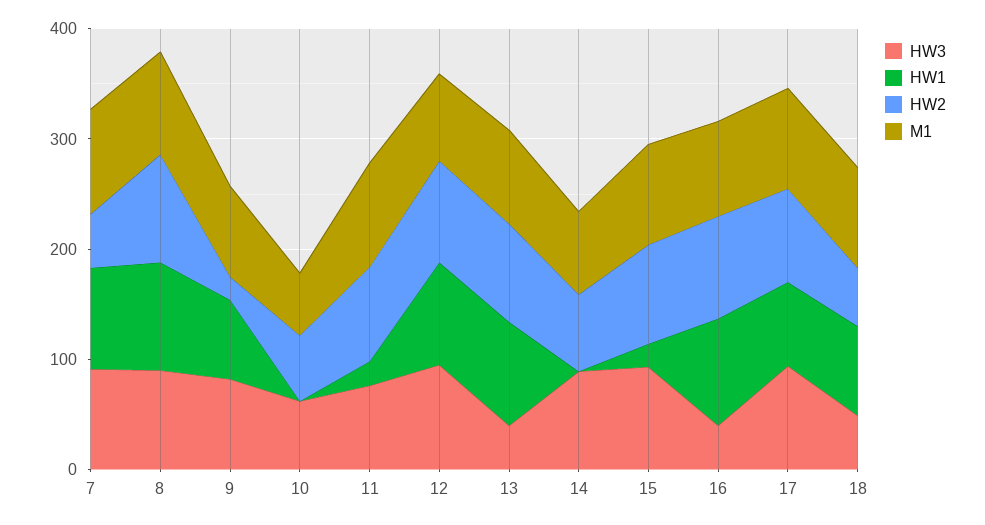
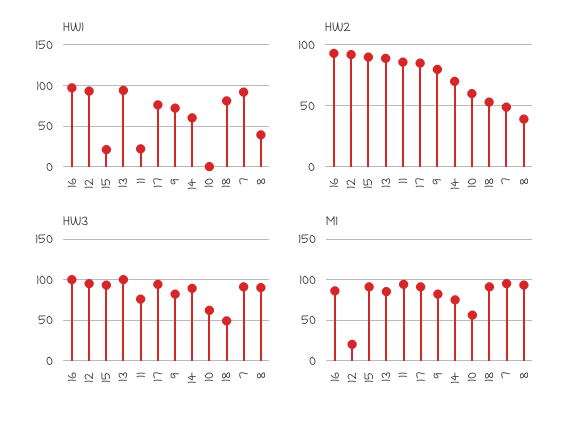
HW1, 8: 100 -> 40
HW2, 8: 100 -> 40
HW2, 9: 20 -> 80
M1, 12: 80 -> 20
HW3, 13: 40 -> 100
HW1, 14: 0 -> 60
HW3, 16: 40 -> 100

